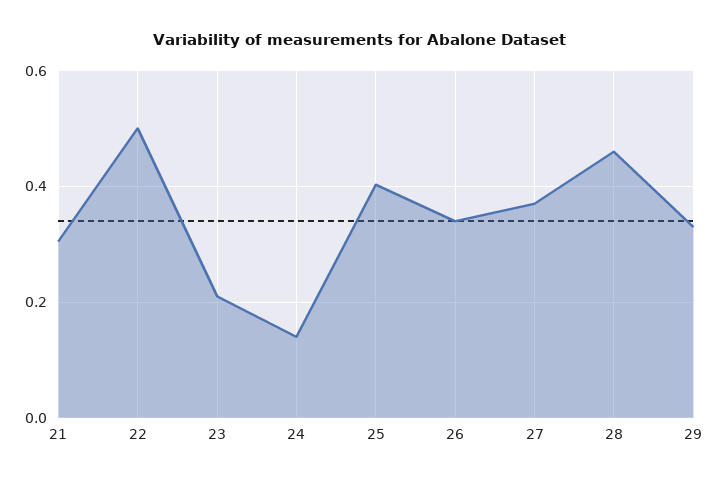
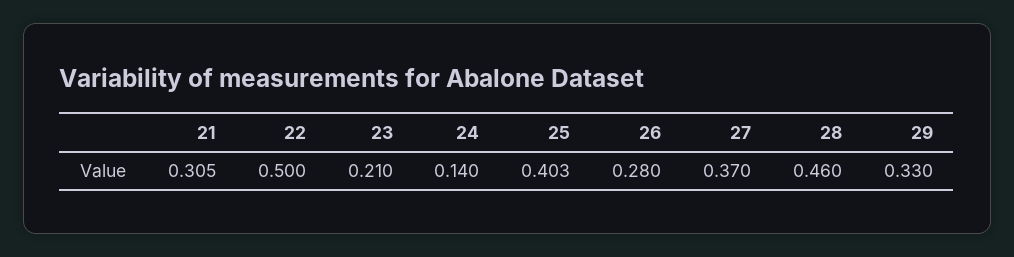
26: 0.34 -> 0.28

